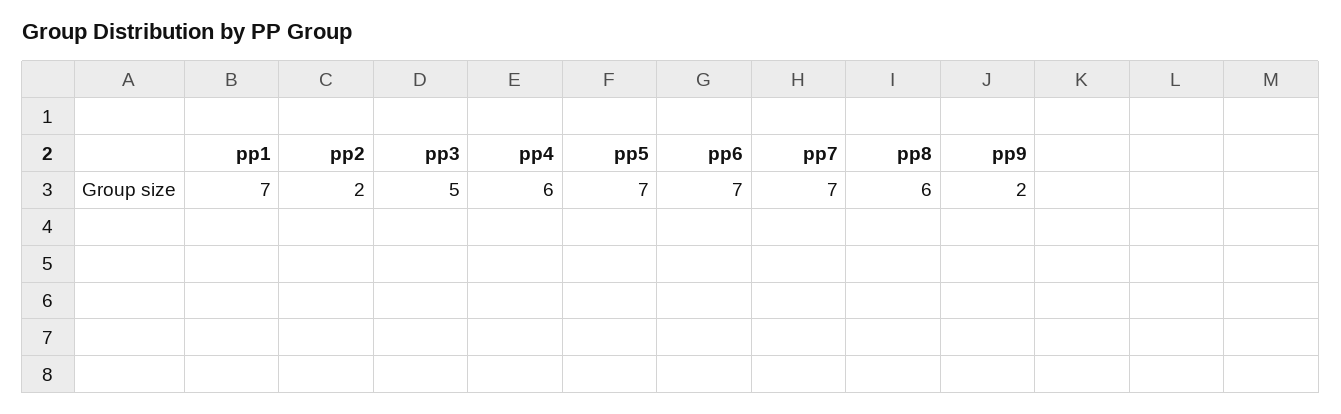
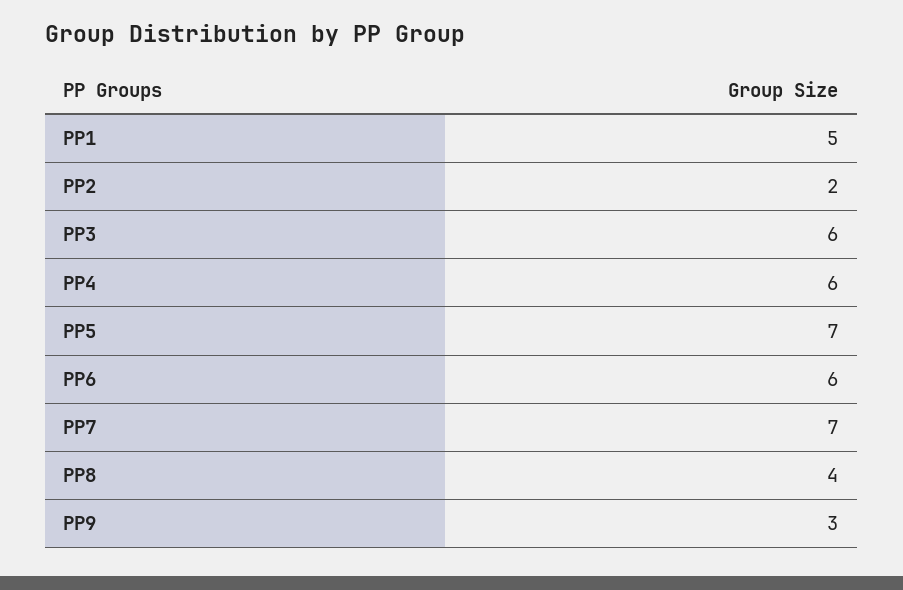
pp1: 7 -> 5
pp3: 5 -> 6
pp6: 7 -> 6
pp8: 6 -> 4
pp9: 2 -> 3

